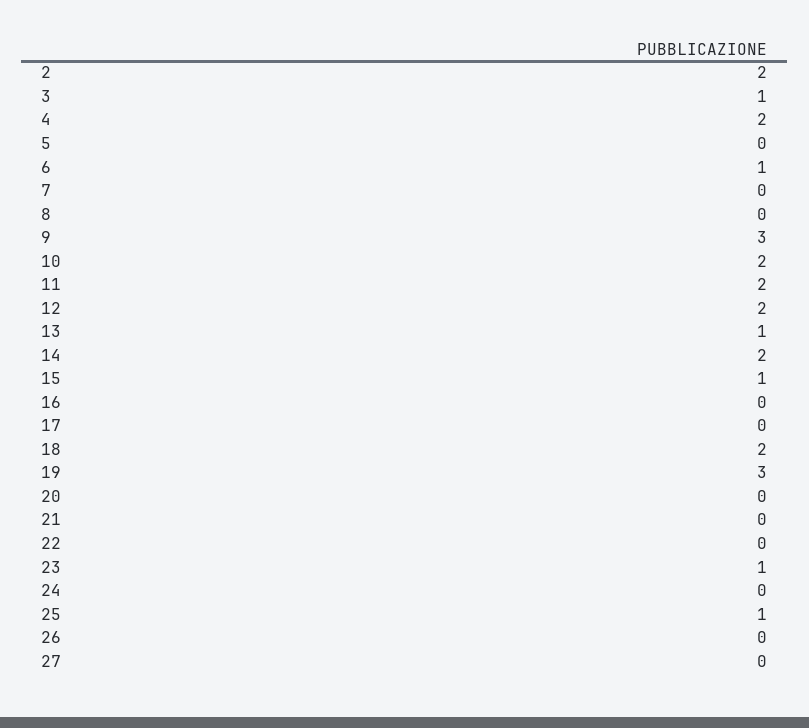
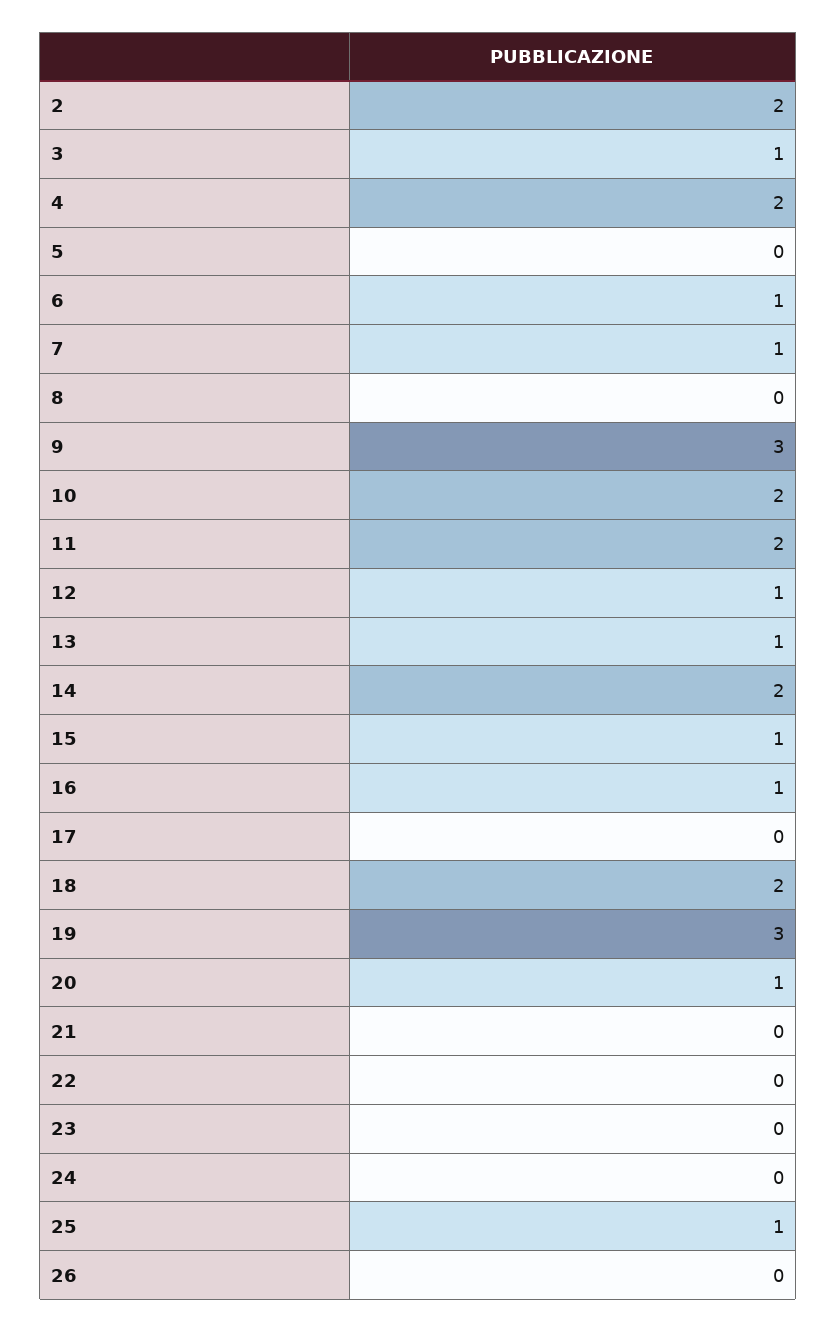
7: 0 -> 1
12: 2 -> 1
16: 0 -> 1
20: 0 -> 1
23: 1 -> 0
27: 0 -> none

